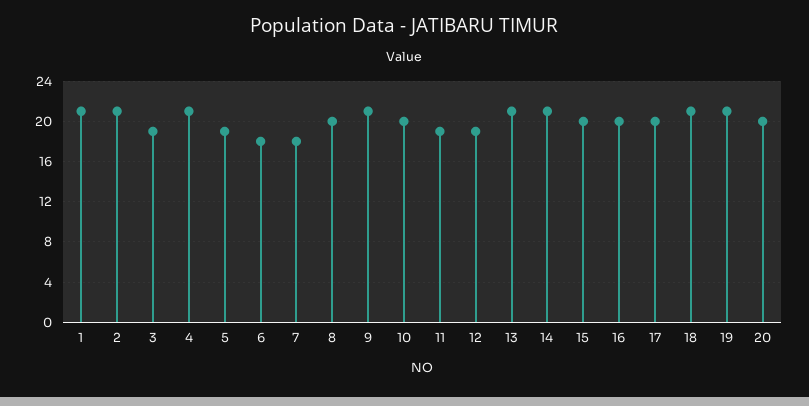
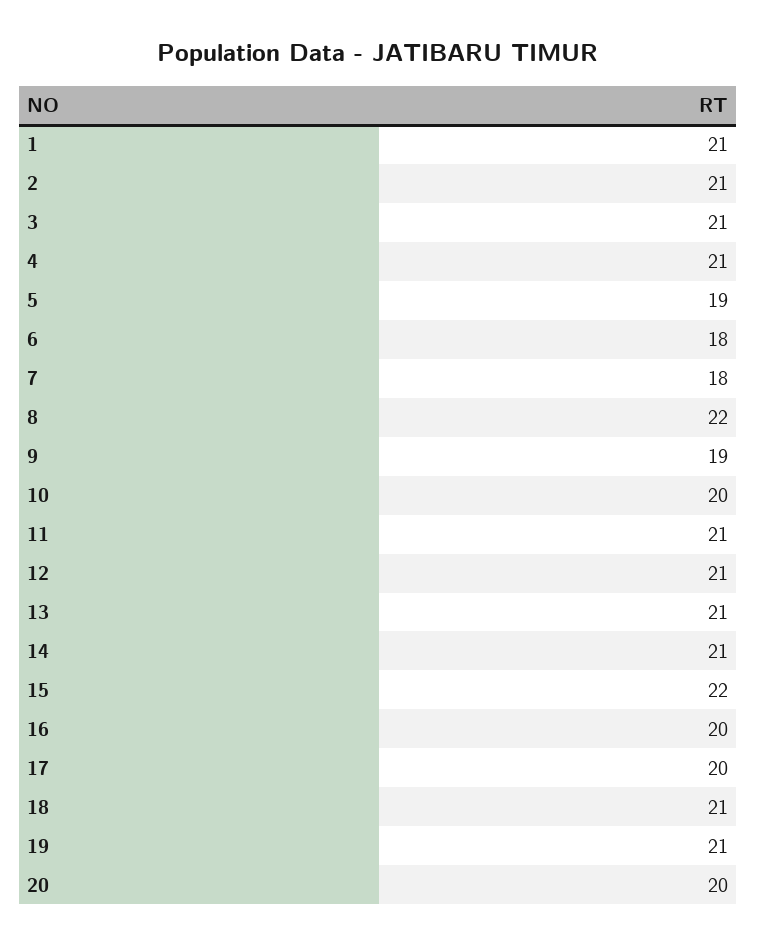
3: 19 -> 21
8: 20 -> 22
9: 21 -> 19
11: 19 -> 21
12: 19 -> 21
15: 20 -> 22

